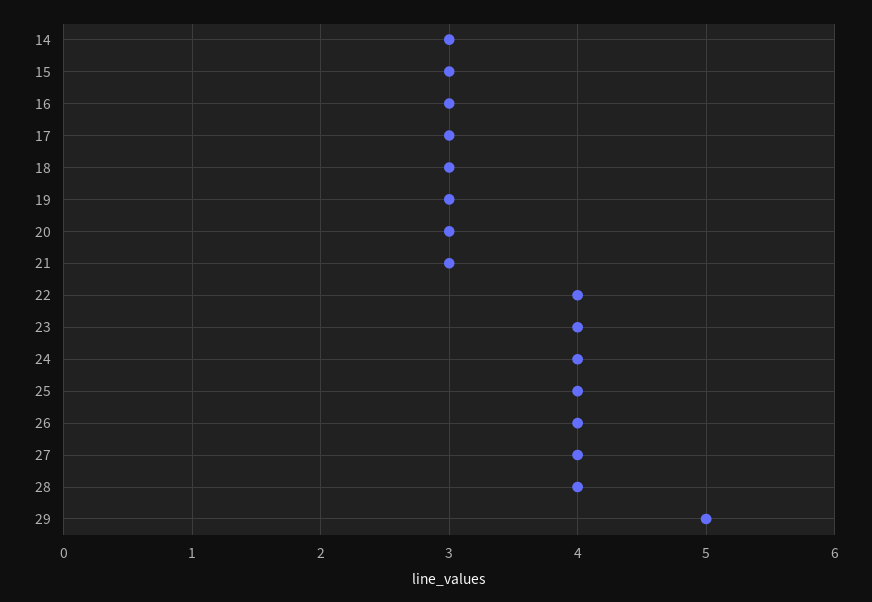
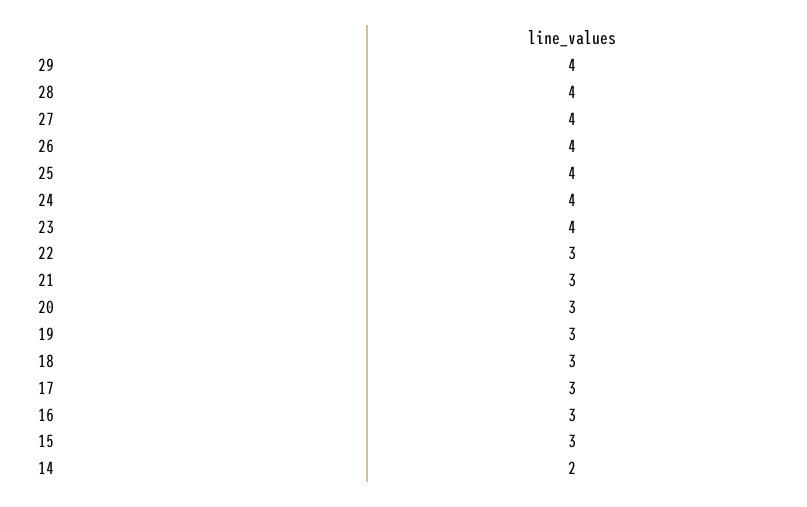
14: 3 -> 2
22: 4 -> 3
29: 5 -> 4

